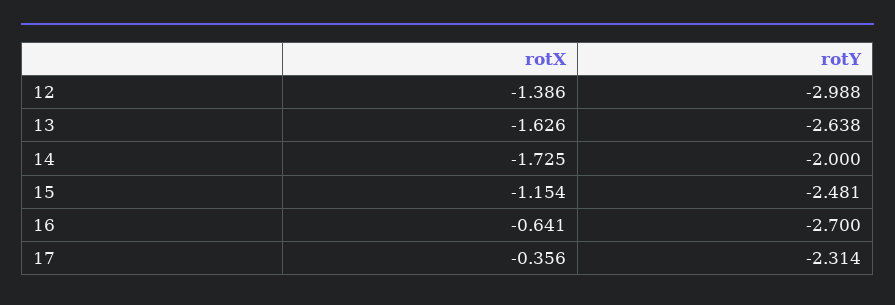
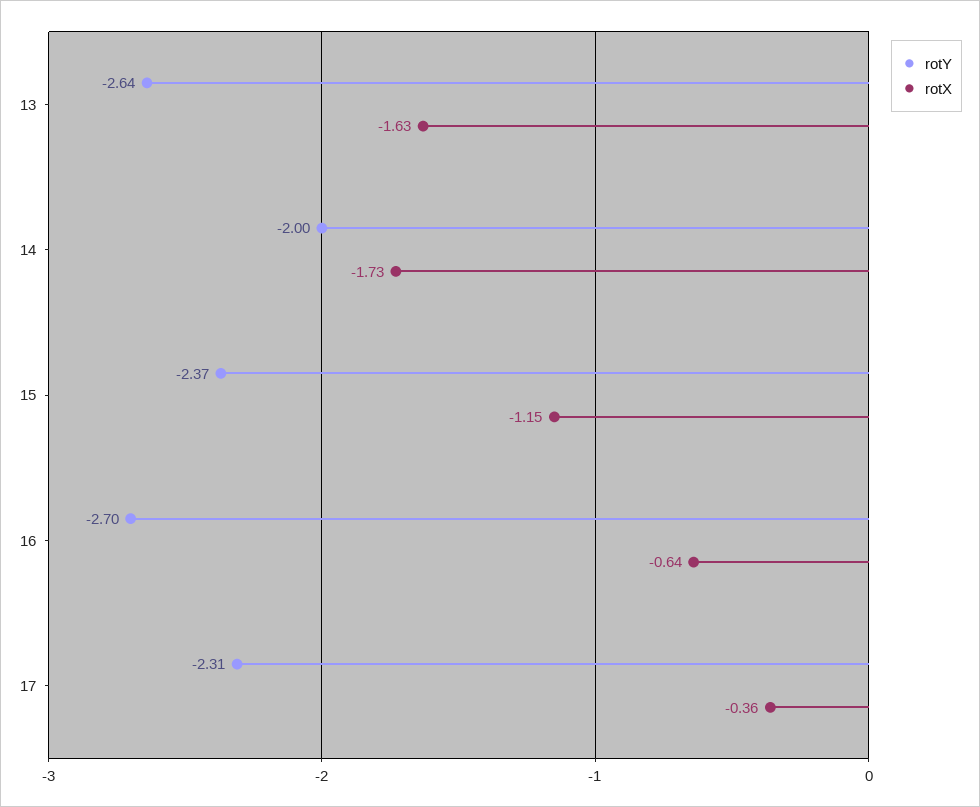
rotX, 12: -1.386 -> none
rotY, 12: -2.988 -> none
rotY, 15: -2.481 -> -2.37

